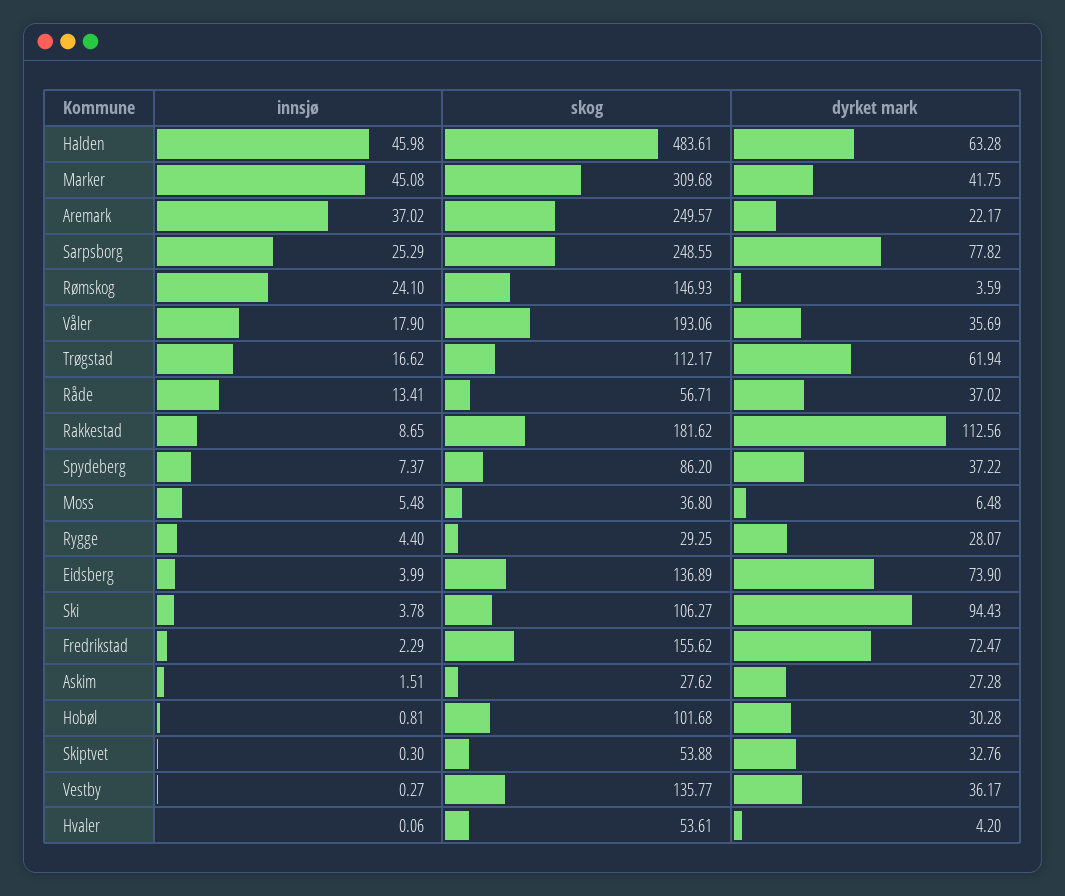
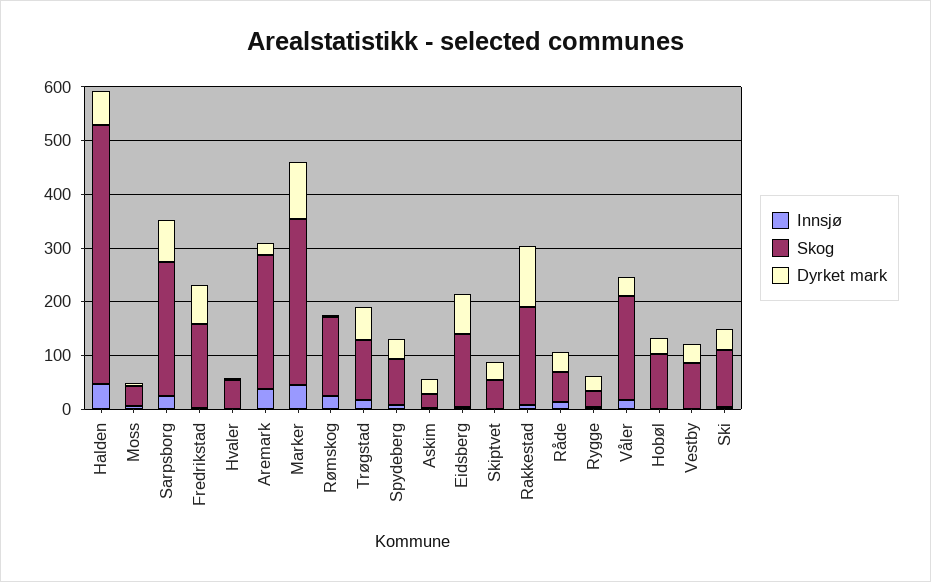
dyrket mark, Marker: 41.75 -> 100
dyrket mark, Ski: 94.43 -> 40
skog, Vestby: 135.77 -> 80

